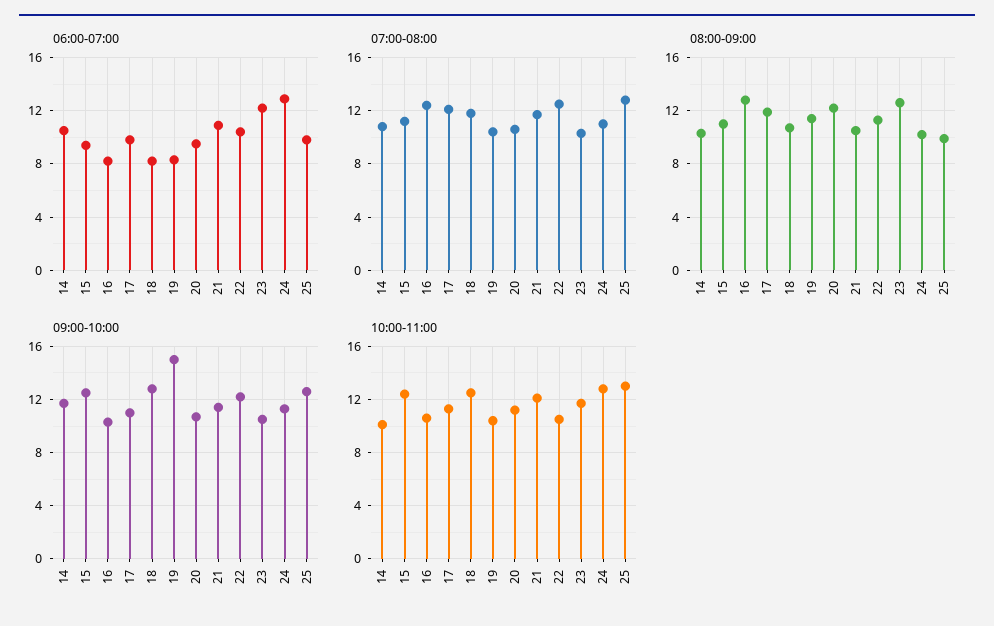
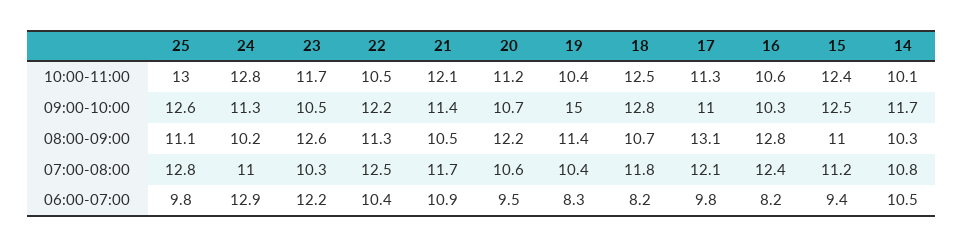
08:00-09:00, 17: 12 -> 13.1
08:00-09:00, 25: 10 -> 11.1

